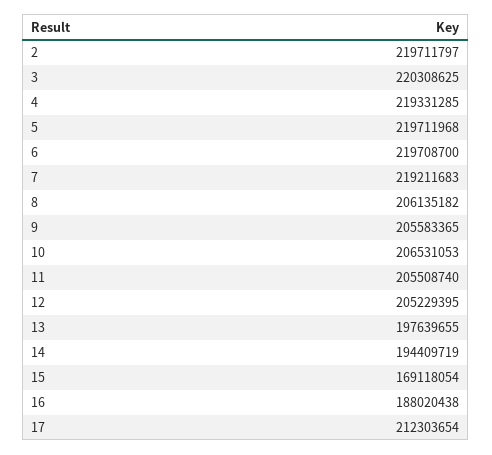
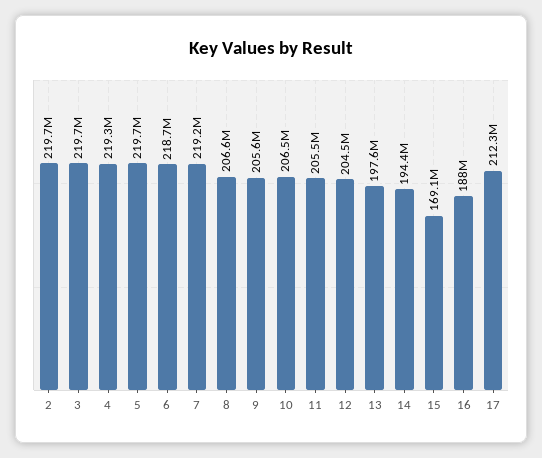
3: 220308625 -> 219700000
6: 219708700 -> 218700000
8: 206135182 -> 206600000
12: 205229395 -> 204500000

